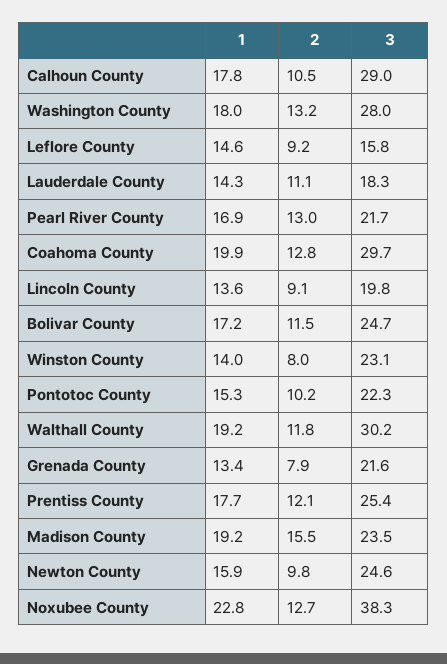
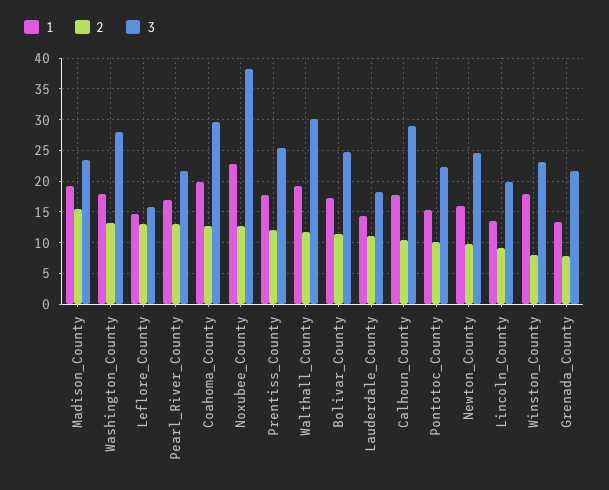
2, Leflore County: 9.2 -> 13
1, Winston County: 14 -> 18

